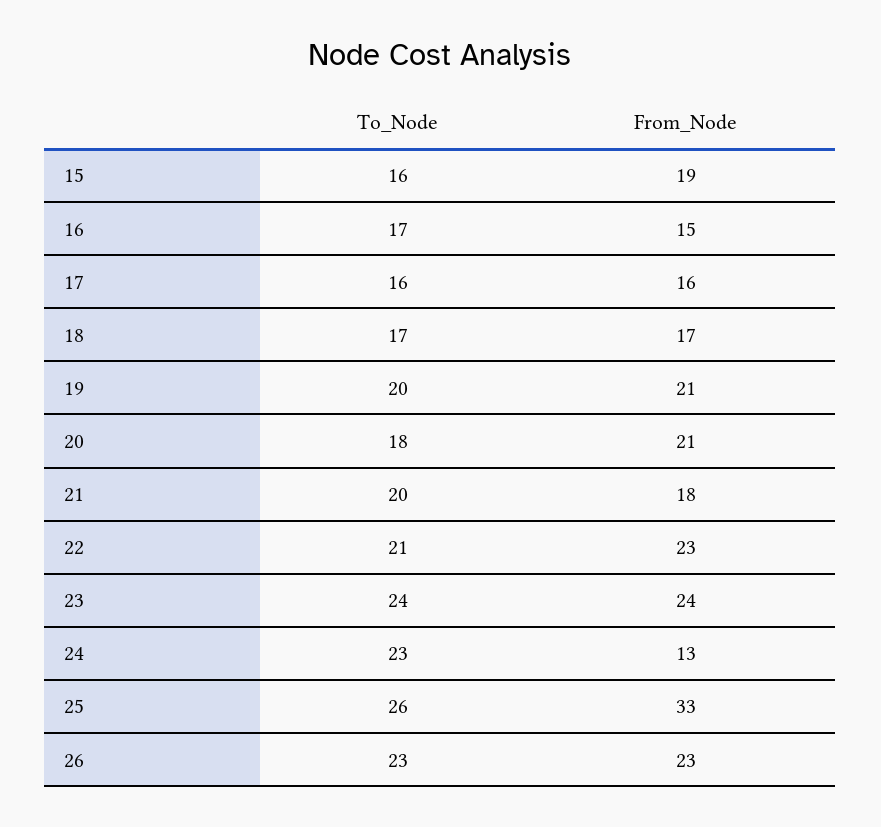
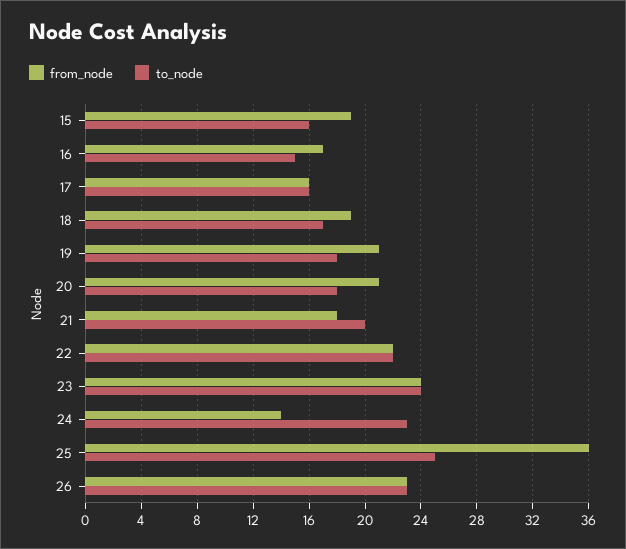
To_Node, 16: 17 -> 15
From_Node, 16: 15 -> 17
From_Node, 18: 17 -> 19
To_Node, 19: 20 -> 18
To_Node, 22: 21 -> 22
From_Node, 22: 23 -> 22
From_Node, 24: 13 -> 14
To_Node, 25: 26 -> 25
From_Node, 25: 33 -> 36

